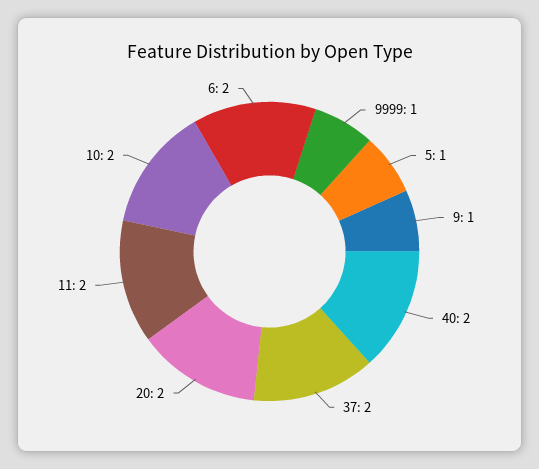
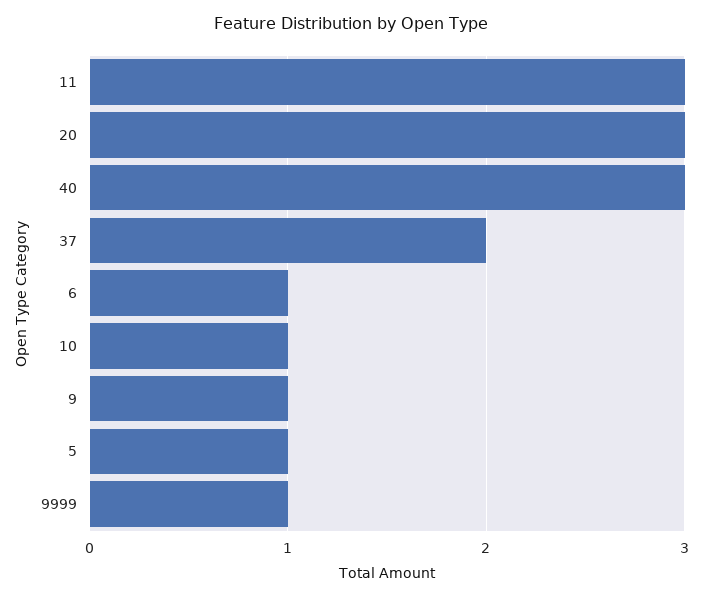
40: 2 -> 3
20: 2 -> 3
11: 2 -> 3
10: 2 -> 1
6: 2 -> 1

